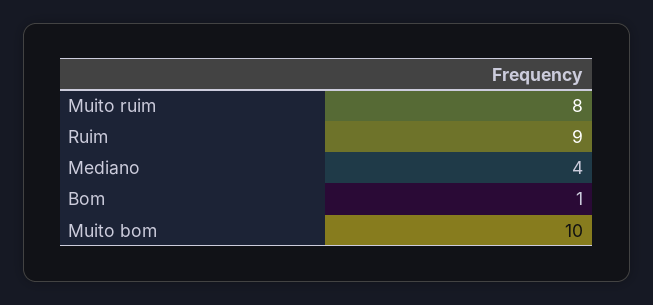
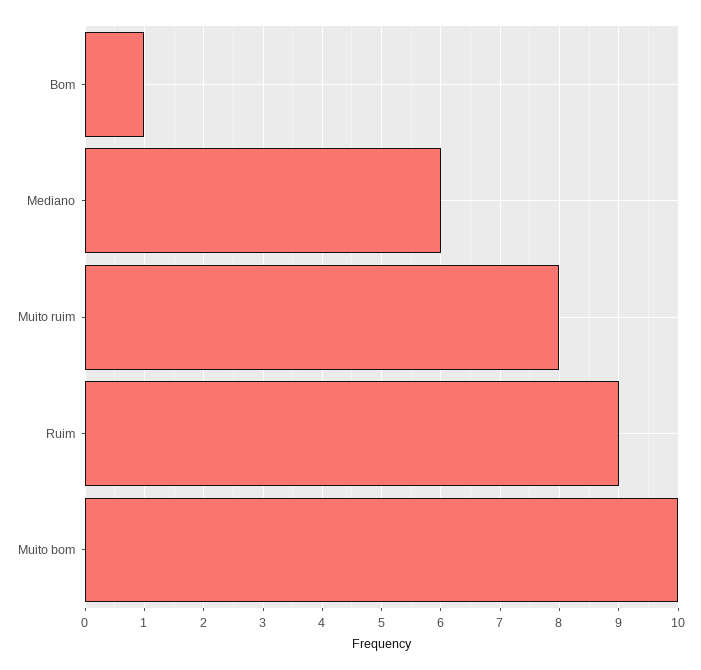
Mediano: 4 -> 6

